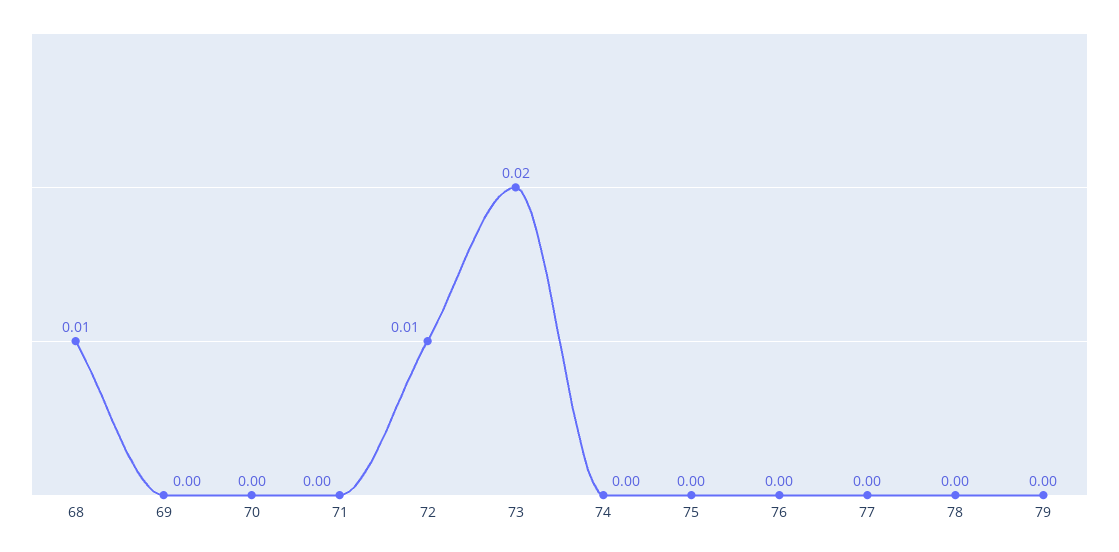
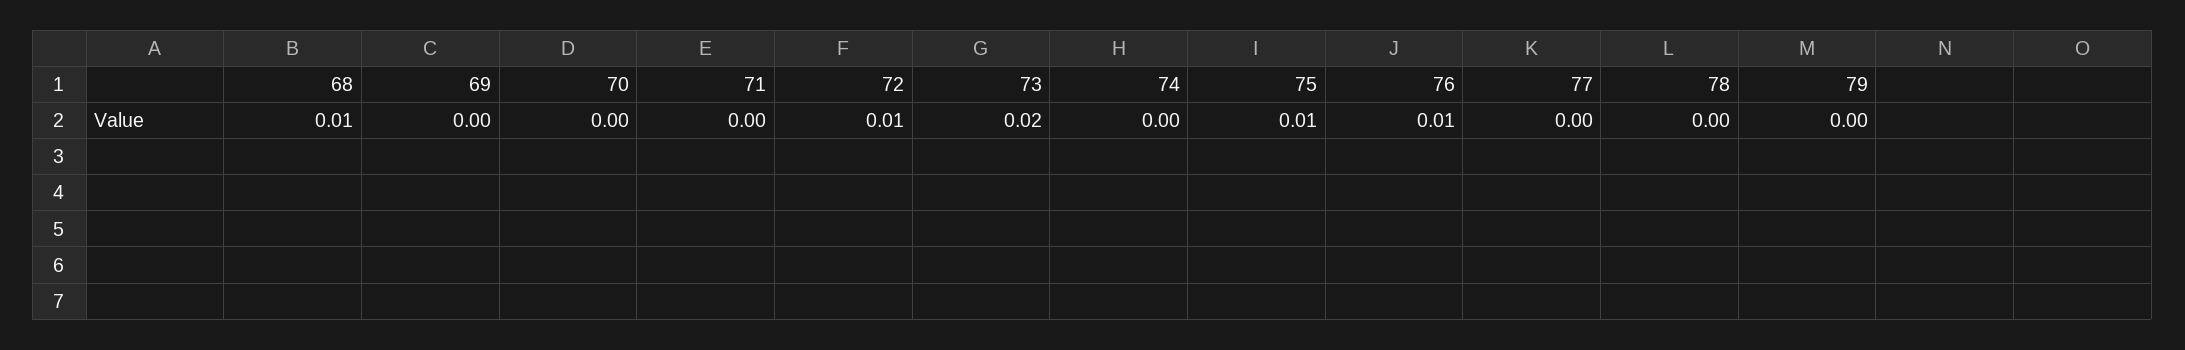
75: 0 -> 0.01
76: 0 -> 0.01

